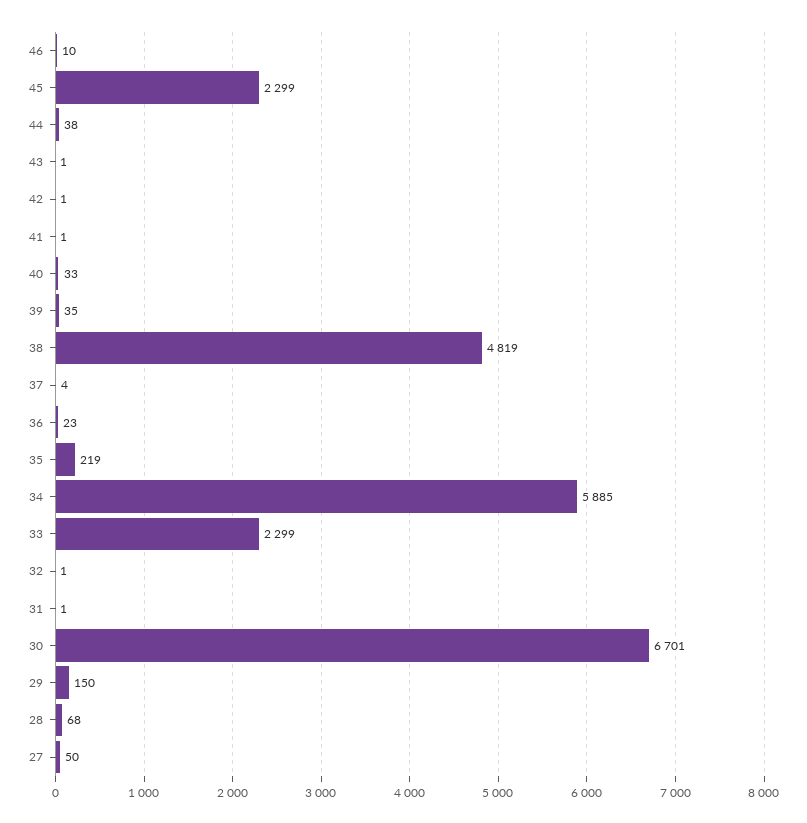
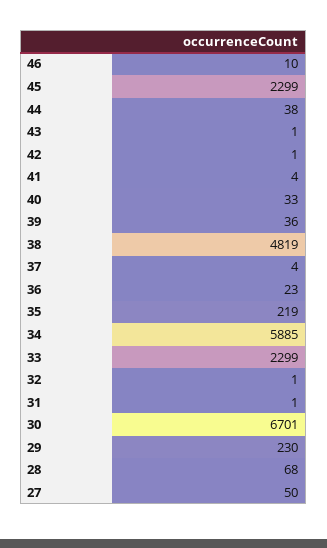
41: 1 -> 4
39: 35 -> 36
29: 150 -> 230

